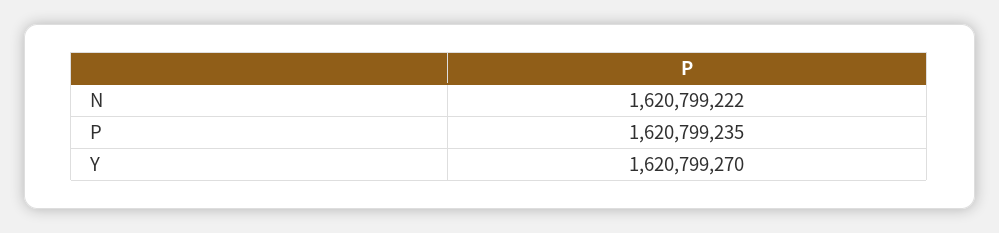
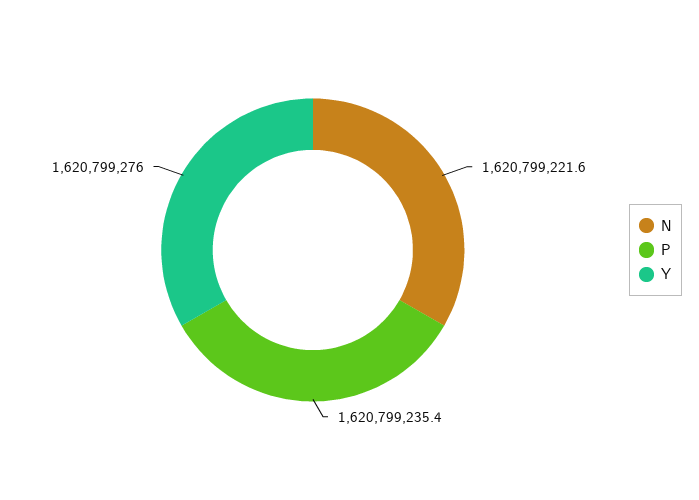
Y: 1620799270 -> 1620799276

